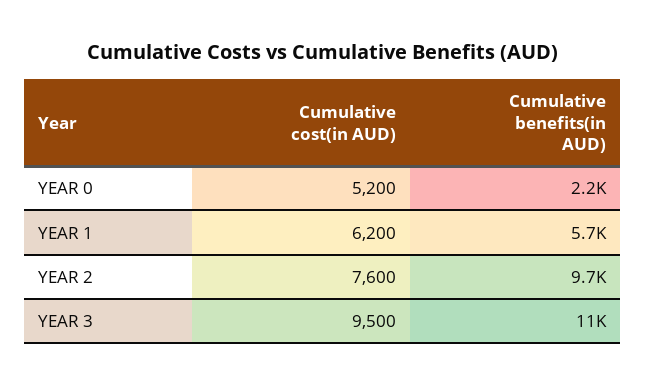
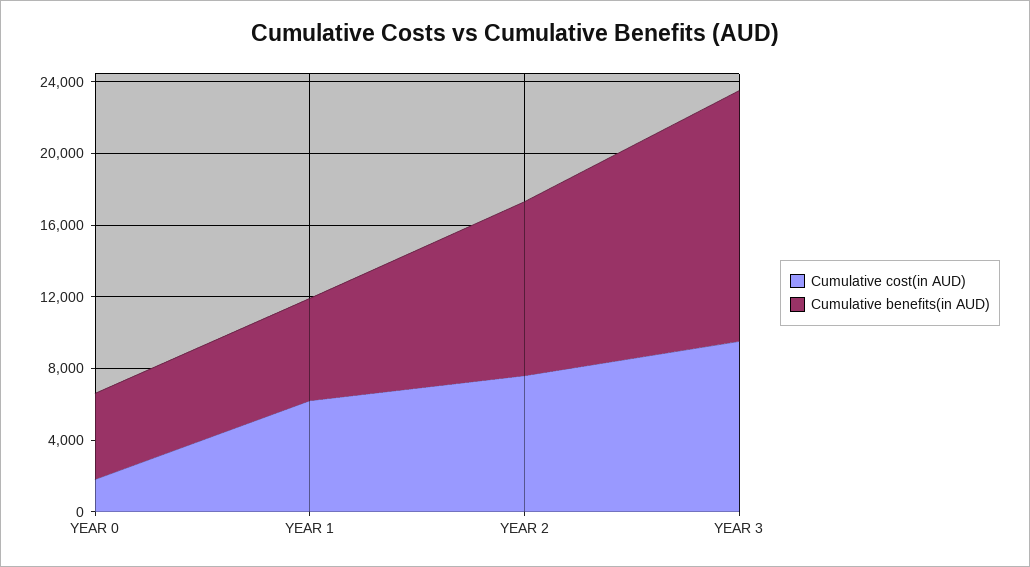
Cumulative cost(in AUD), YEAR 0: 5200 -> 2000
Cumulative benefits(in AUD), YEAR 0: 2200 -> 5000
Cumulative benefits(in AUD), YEAR 3: 11000 -> 14000

